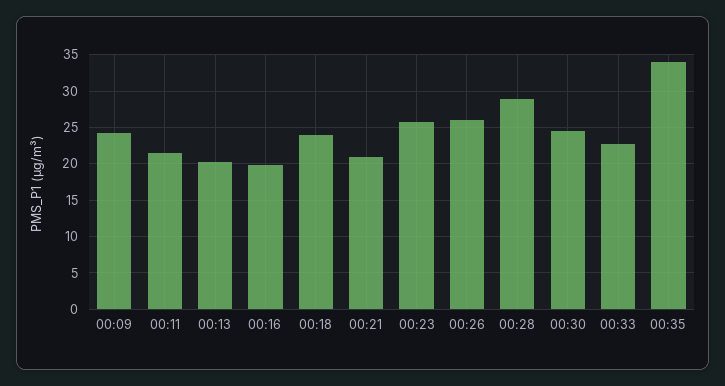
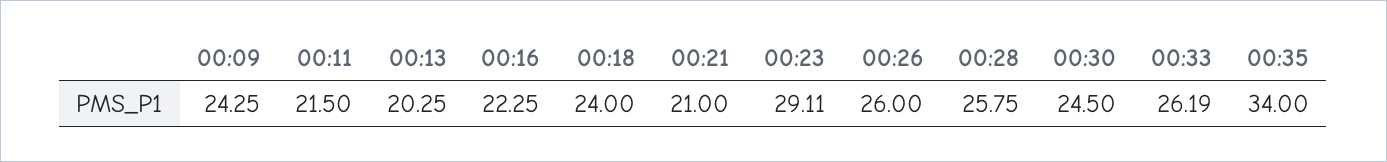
00:16: 20 -> 22.25
00:23: 26 -> 29.11
00:28: 29 -> 25.75
00:33: 23 -> 26.19

